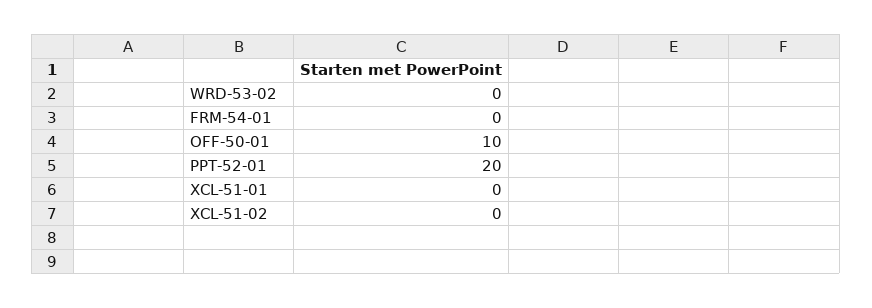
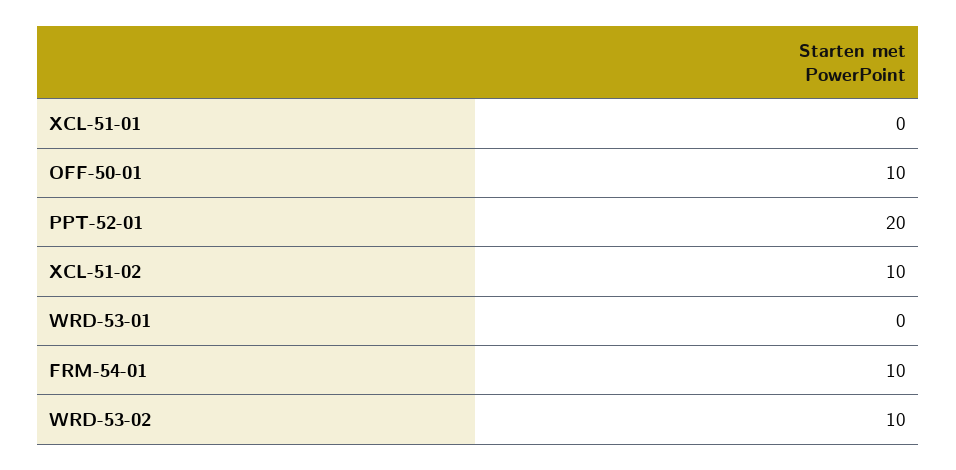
WRD-53-02: 0 -> 10
FRM-54-01: 0 -> 10
XCL-51-02: 0 -> 10
WRD-53-01: none -> 0

